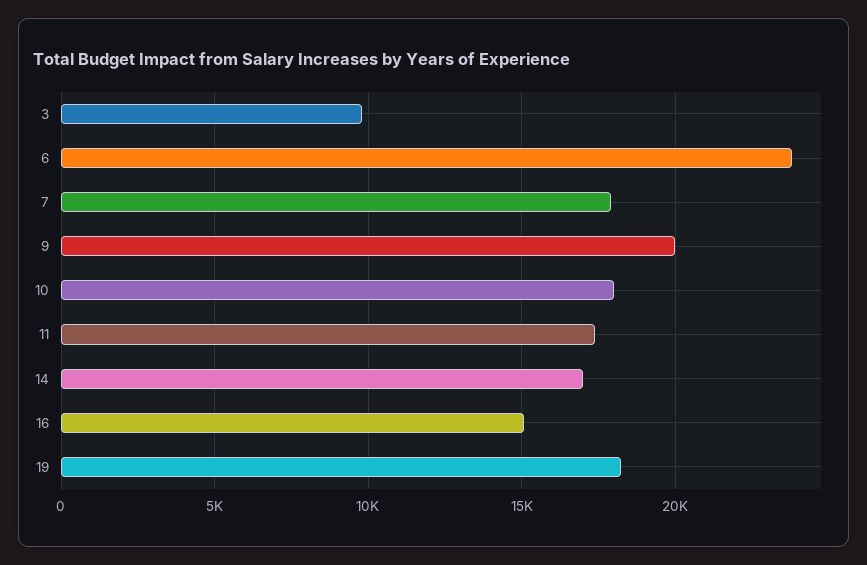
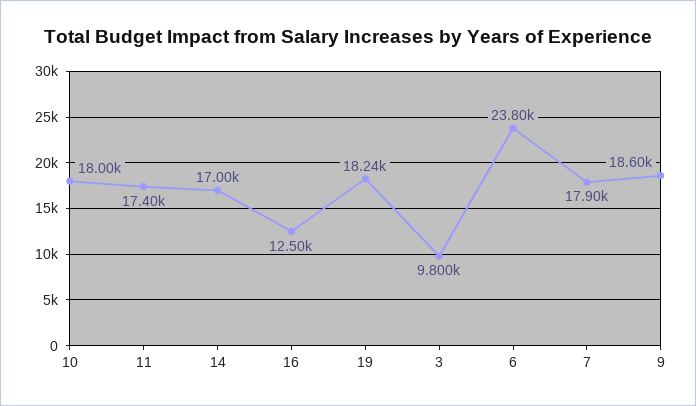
9: 20000 -> 18600
16: 15000 -> 12500

